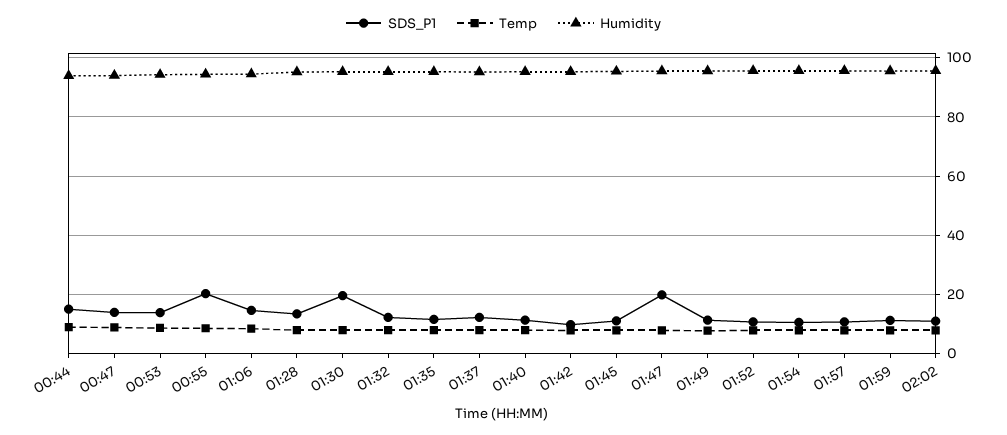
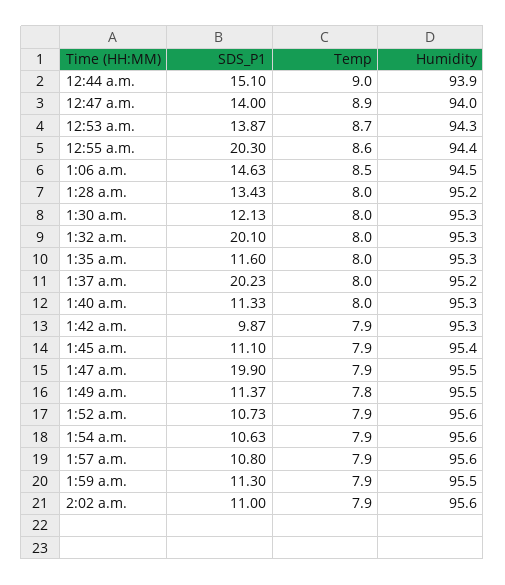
SDS_P1, 01:30: 20 -> 12.13
SDS_P1, 01:32: 12.5 -> 20.1
SDS_P1, 01:37: 12.5 -> 20.23

